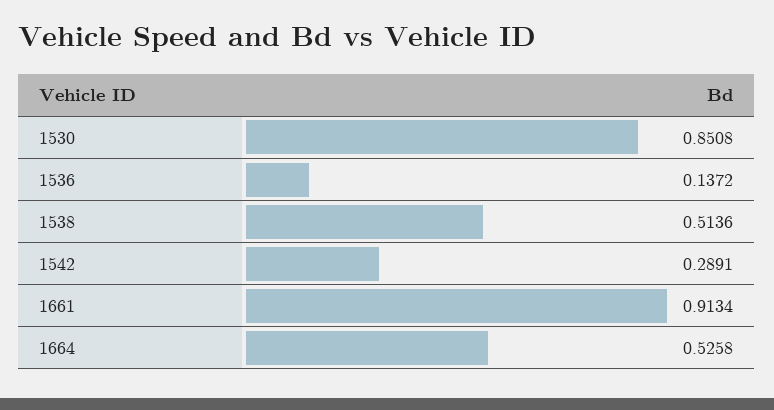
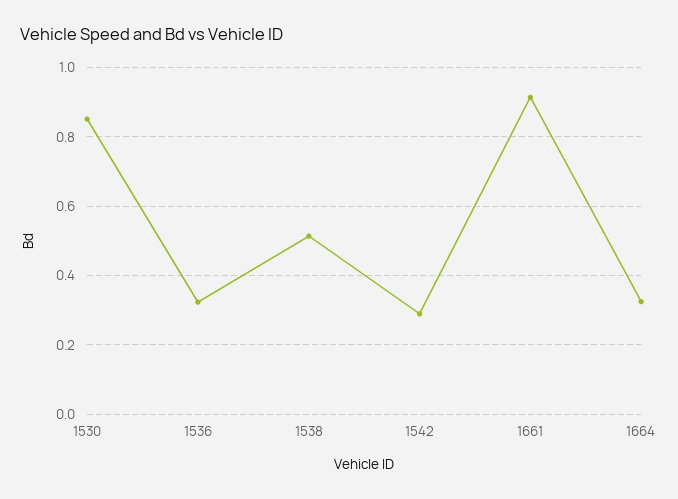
1536: 0.1372 -> 0.32
1664: 0.5258 -> 0.32

